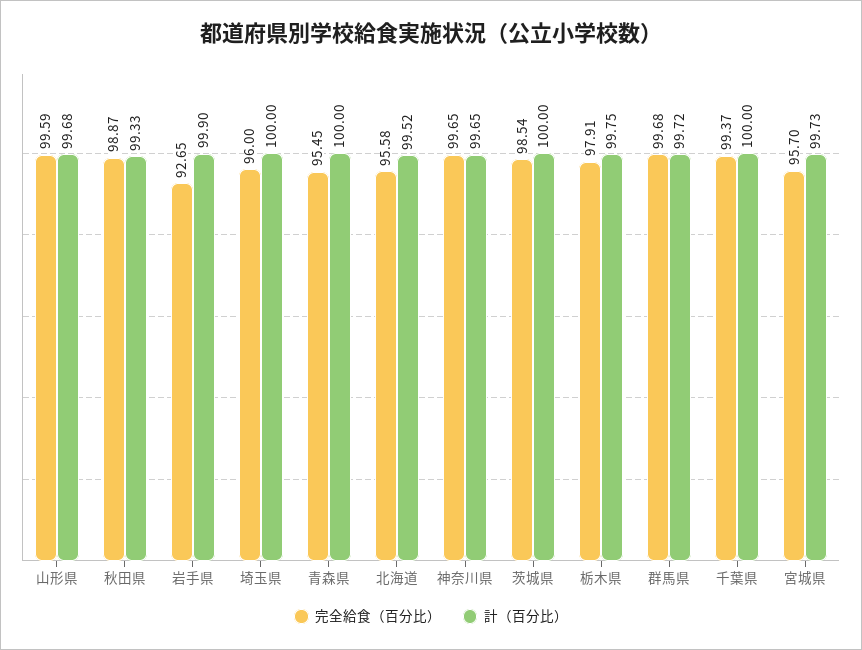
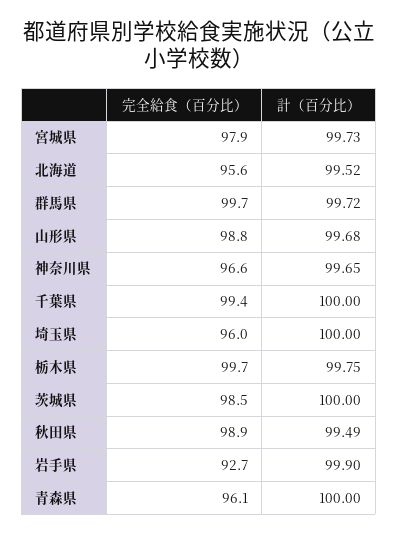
完全給食（百分比）, 山形県: 99.59 -> 98.8
計（百分比）, 秋田県: 99.33 -> 99.49
完全給食（百分比）, 青森県: 95.45 -> 96.1
完全給食（百分比）, 神奈川県: 99.65 -> 96.6
完全給食（百分比）, 栃木県: 97.91 -> 99.7
完全給食（百分比）, 宮城県: 95.7 -> 97.9

